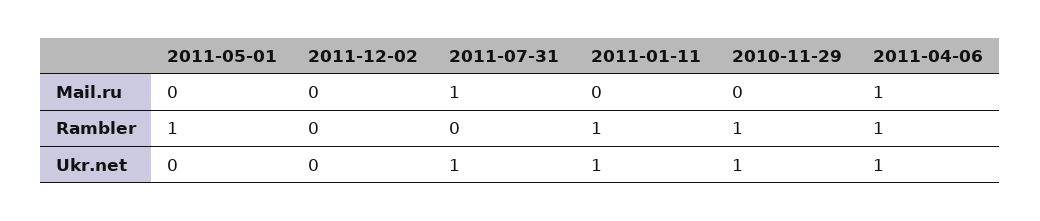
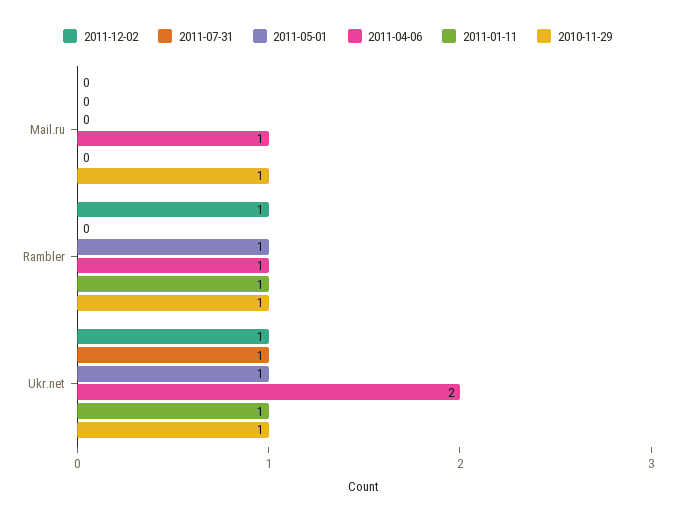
2011-07-31, Mail.ru: 1 -> 0
2010-11-29, Mail.ru: 0 -> 1
2011-12-02, Rambler: 0 -> 1
2011-05-01, Ukr.net: 0 -> 1
2011-12-02, Ukr.net: 0 -> 1
2011-04-06, Ukr.net: 1 -> 2

